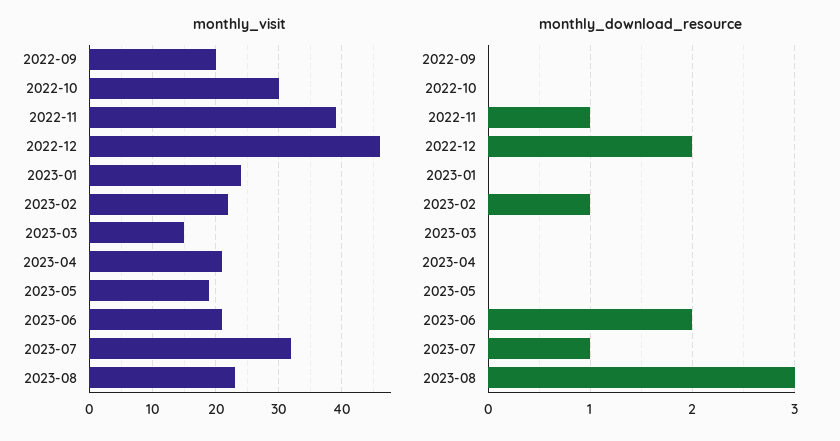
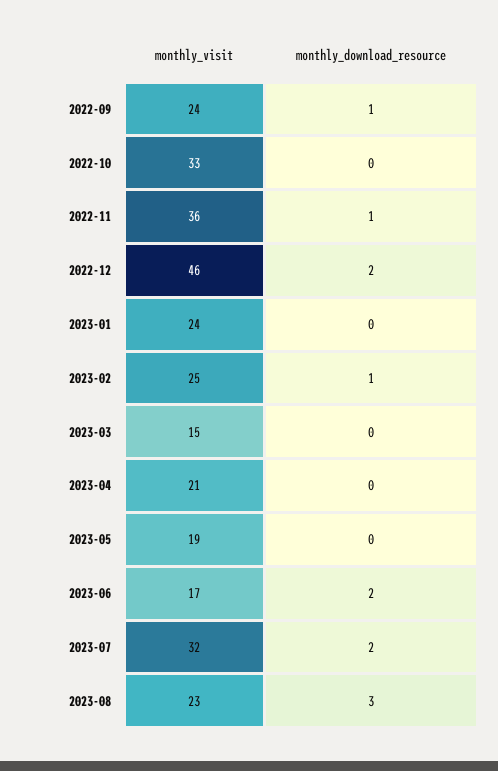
monthly_visit, 2022-09: 20 -> 24
monthly_visit, 2022-10: 30 -> 33
monthly_visit, 2022-11: 39 -> 36
monthly_visit, 2023-02: 22 -> 25
monthly_visit, 2023-06: 21 -> 17
monthly_download_resource, 2022-09: 0 -> 1
monthly_download_resource, 2023-07: 1 -> 2

